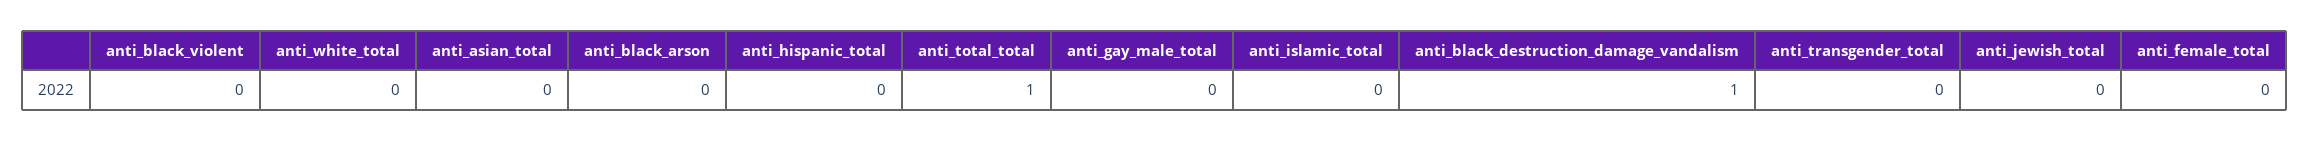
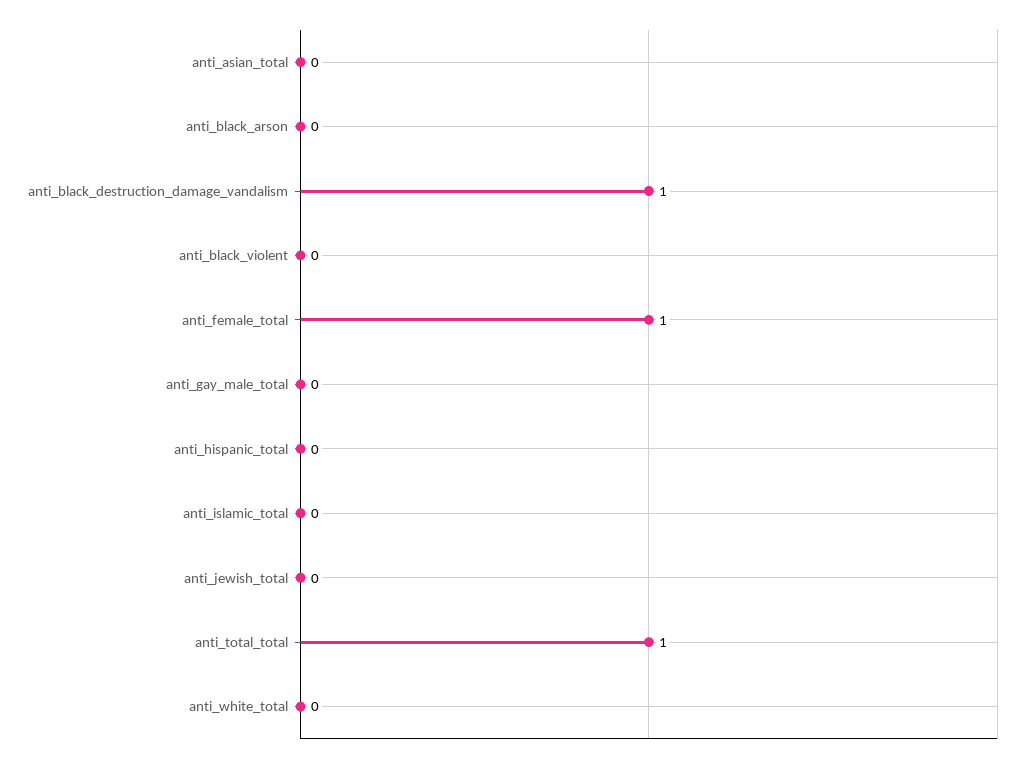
anti_transgender_total: 0 -> none
anti_female_total: 0 -> 1

